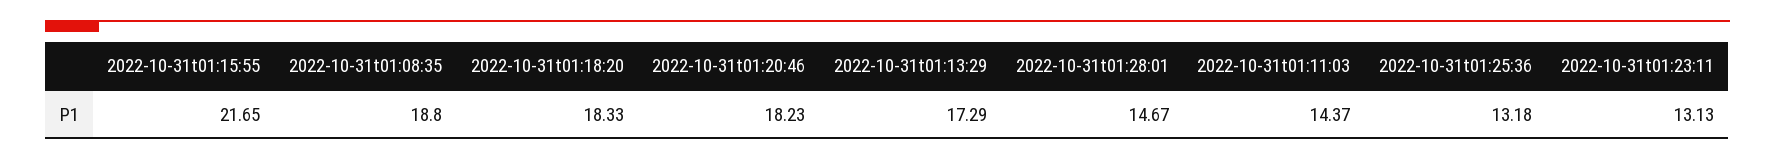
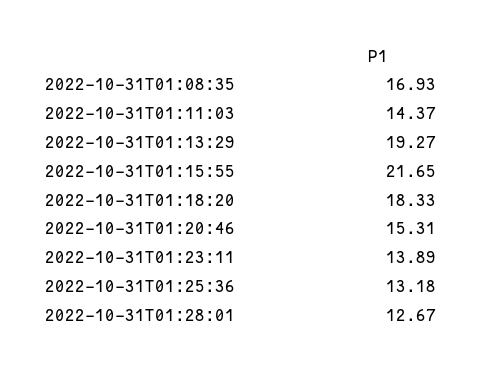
2022-10-31t01:08:35: 18.8 -> 16.93
2022-10-31t01:20:46: 18.23 -> 15.31
2022-10-31t01:13:29: 17.29 -> 19.27
2022-10-31t01:28:01: 14.67 -> 12.67
2022-10-31t01:23:11: 13.13 -> 13.89

